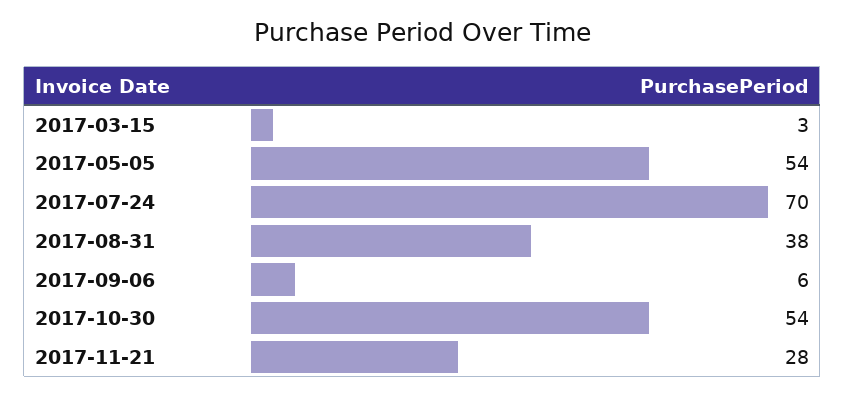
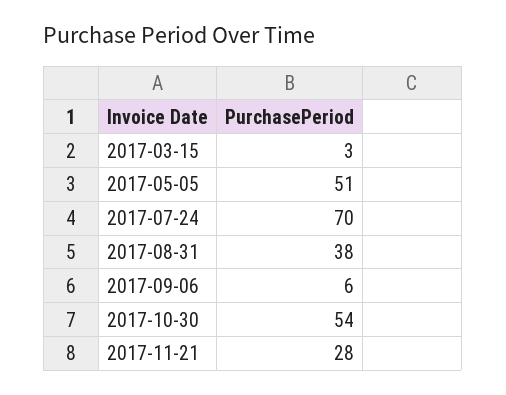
2017-05-05: 54 -> 51

